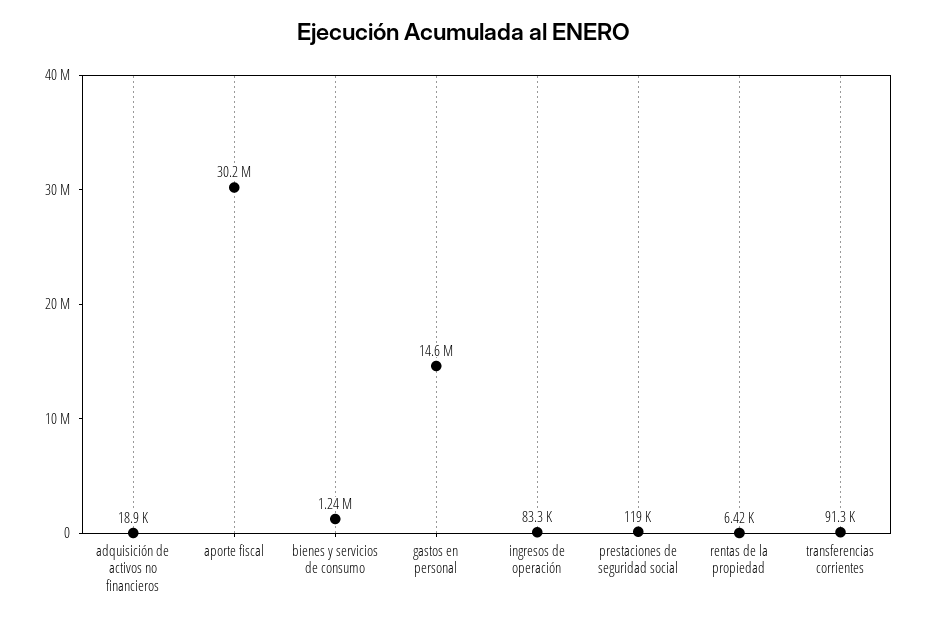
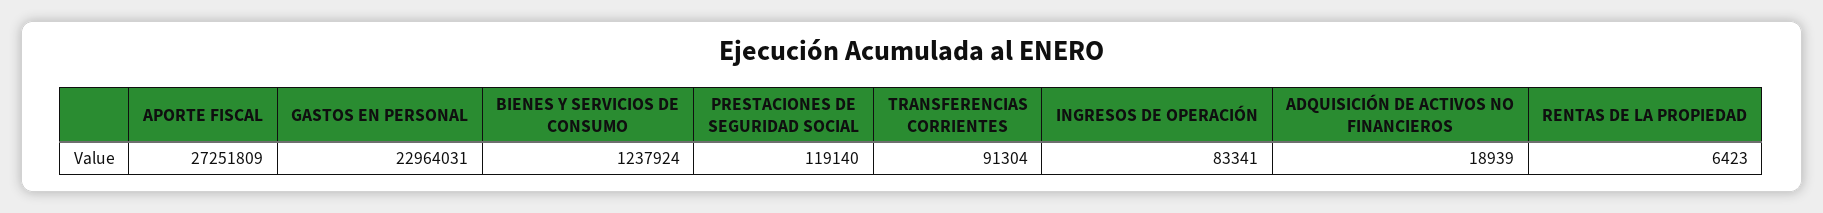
aporte fiscal: 30200000 -> 27251809
gastos en personal: 14600000 -> 22964031

